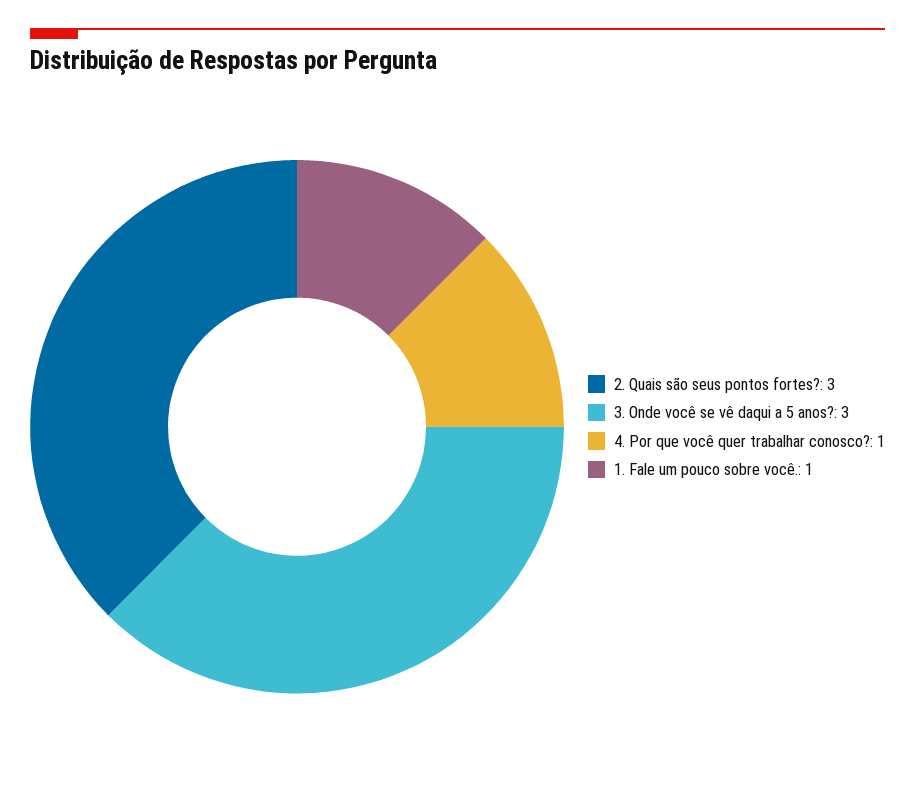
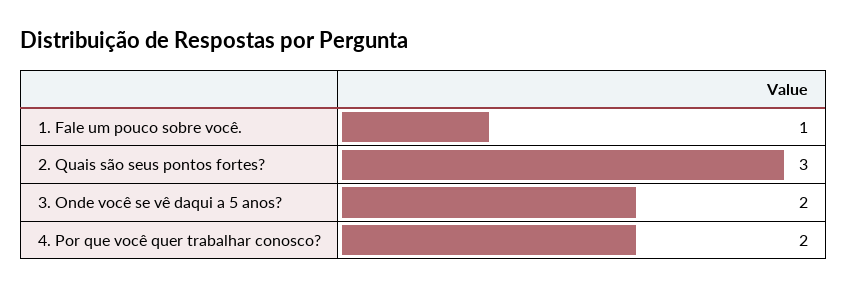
3. Onde você se vê daqui a 5 anos?: 3 -> 2
4. Por que você quer trabalhar conosco?: 1 -> 2

